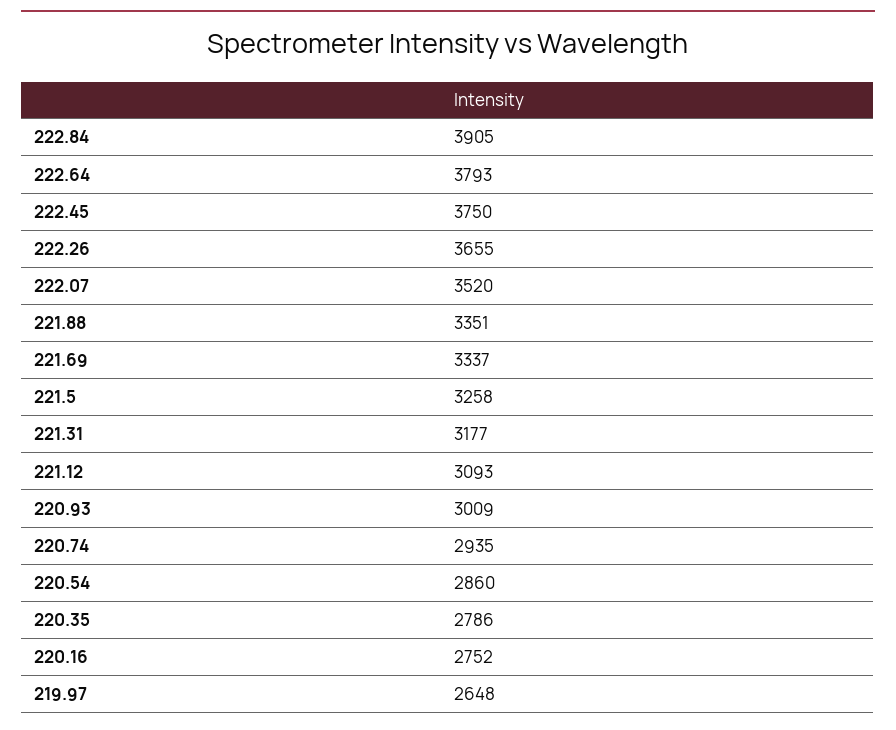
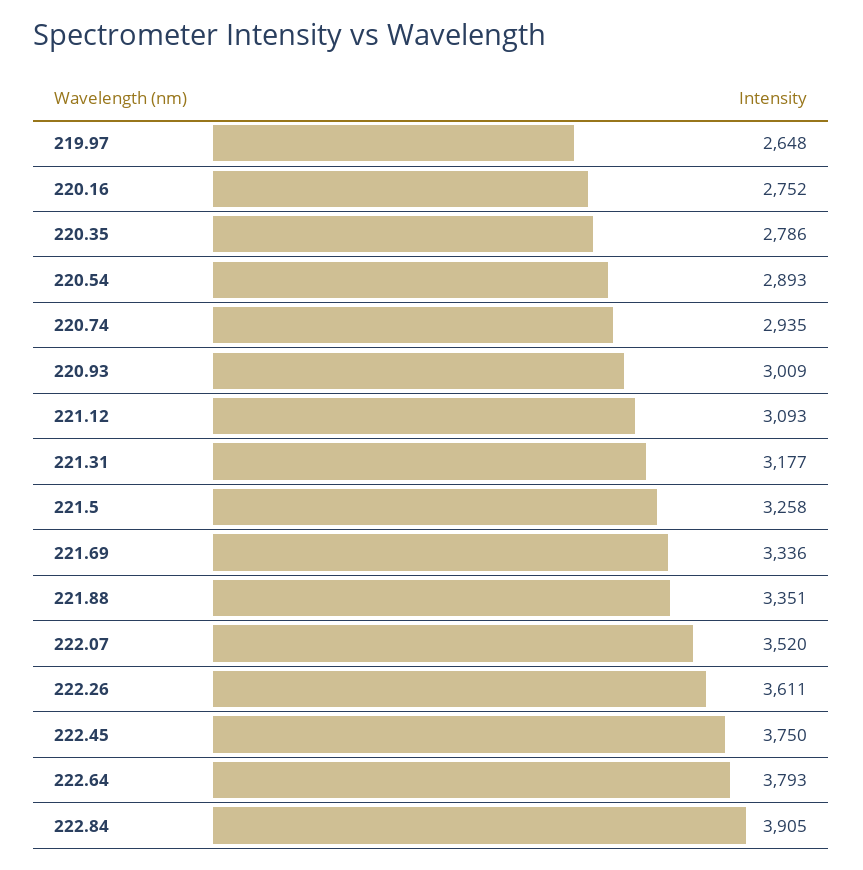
222.26: 3655 -> 3611
221.69: 3337 -> 3336
220.54: 2860 -> 2893

